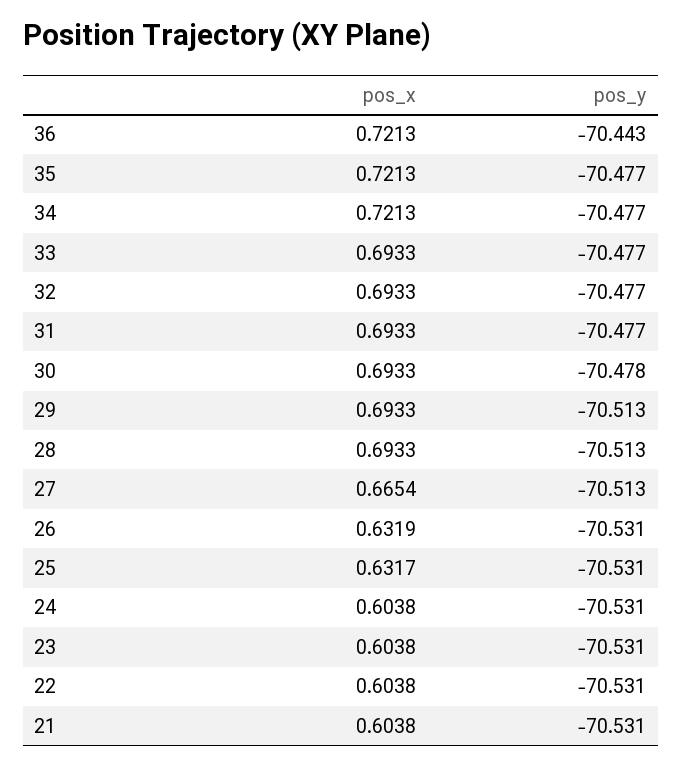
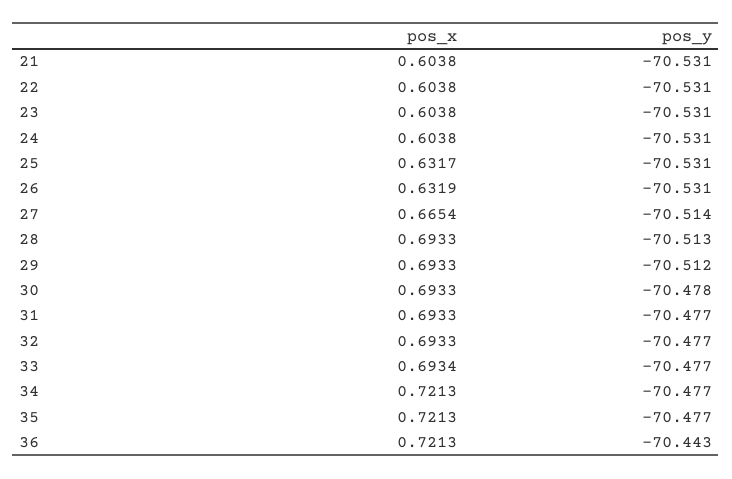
pos_x, 33: 0.6933 -> 0.6934
pos_y, 29: -70.513 -> -70.512
pos_y, 27: -70.513 -> -70.514

